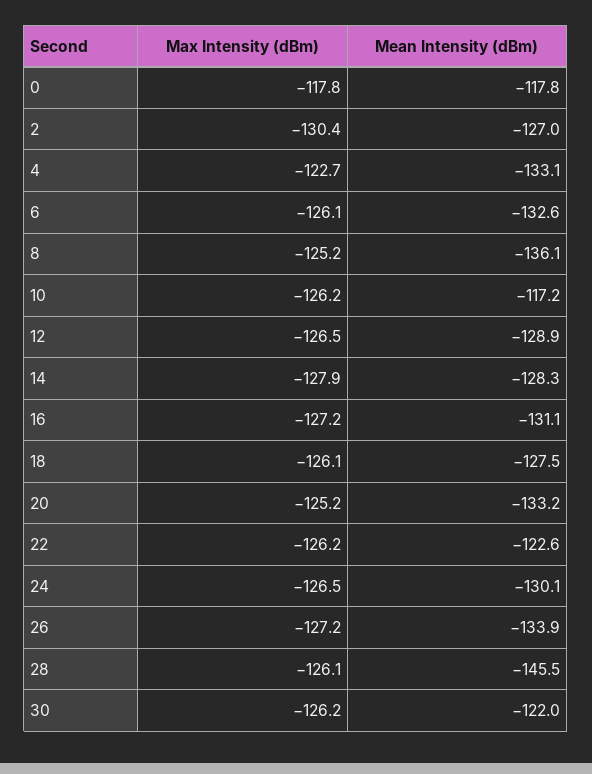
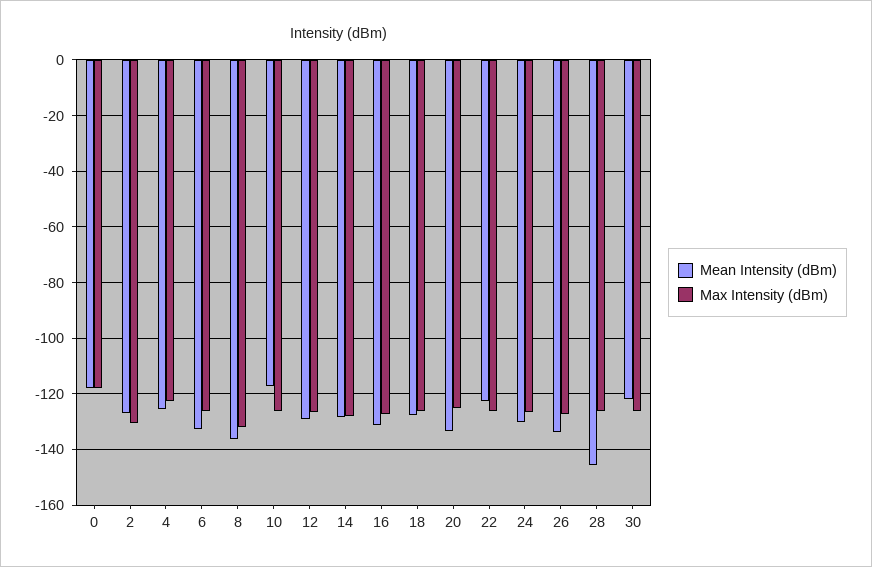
Mean Intensity (dBm), 4: -133.1 -> -125
Max Intensity (dBm), 8: -125.2 -> -132.5

